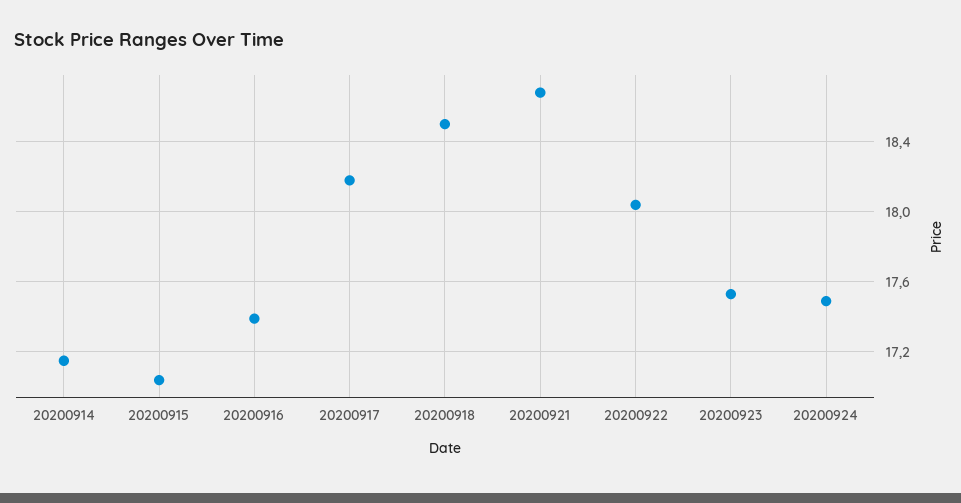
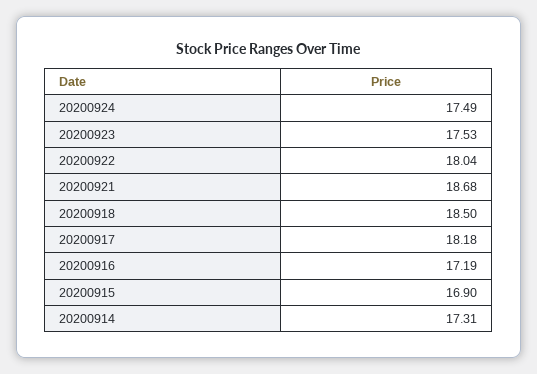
20200914: 17.15 -> 17.31
20200915: 17.05 -> 16.9
20200916: 17.4 -> 17.19

